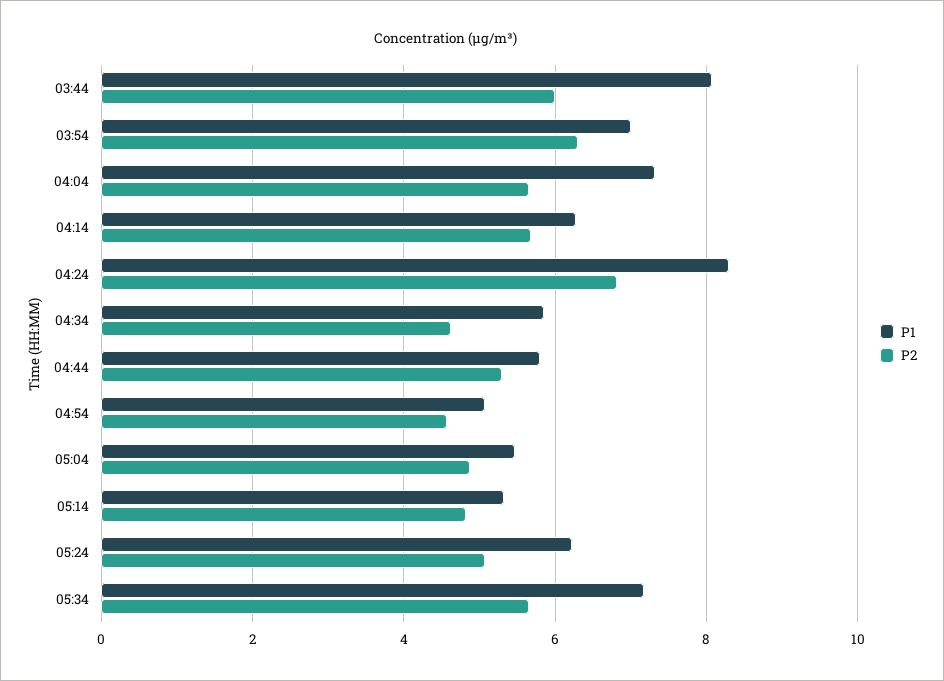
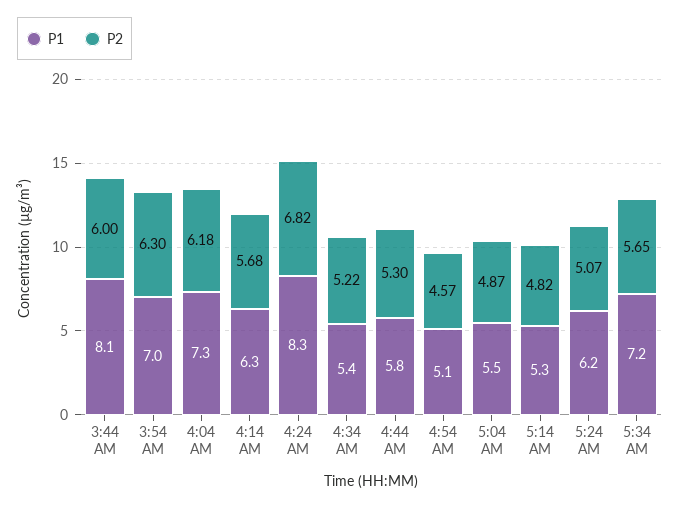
P2, 04:04: 5.6 -> 6.18
P1, 04:34: 5.8 -> 5.4
P2, 04:34: 4.6 -> 5.22

